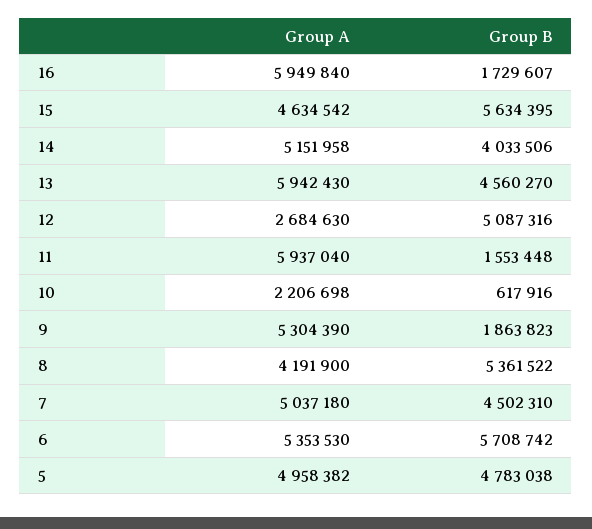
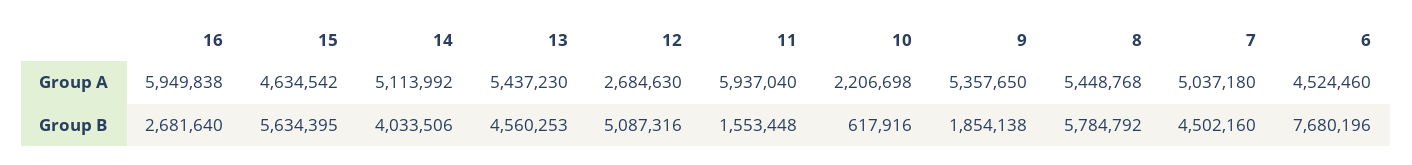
Group A, 16: 5949840 -> 5949838
Group B, 16: 1729607 -> 2681640
Group A, 14: 5151958 -> 5113992
Group A, 13: 5942430 -> 5437230
Group B, 13: 4560270 -> 4560253
Group A, 9: 5304390 -> 5357650
Group B, 9: 1863823 -> 1854138
Group A, 8: 4191900 -> 5448768
Group B, 8: 5361522 -> 5784792
Group B, 7: 4502310 -> 4502160
Group A, 6: 5353530 -> 4524460
Group B, 6: 5708742 -> 7680196
Group A, 5: 4958382 -> none
Group B, 5: 4783038 -> none

